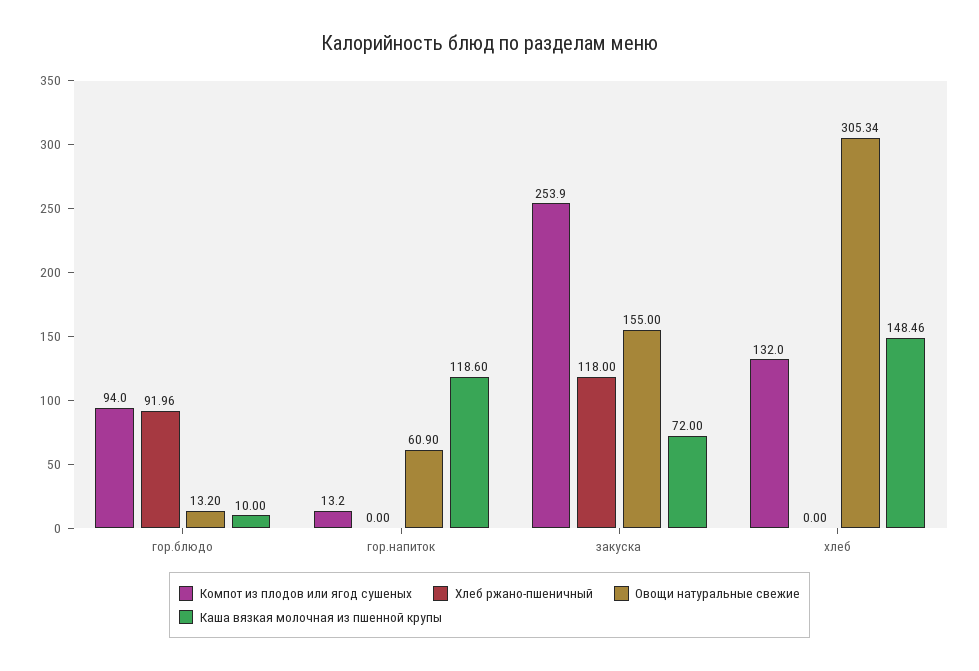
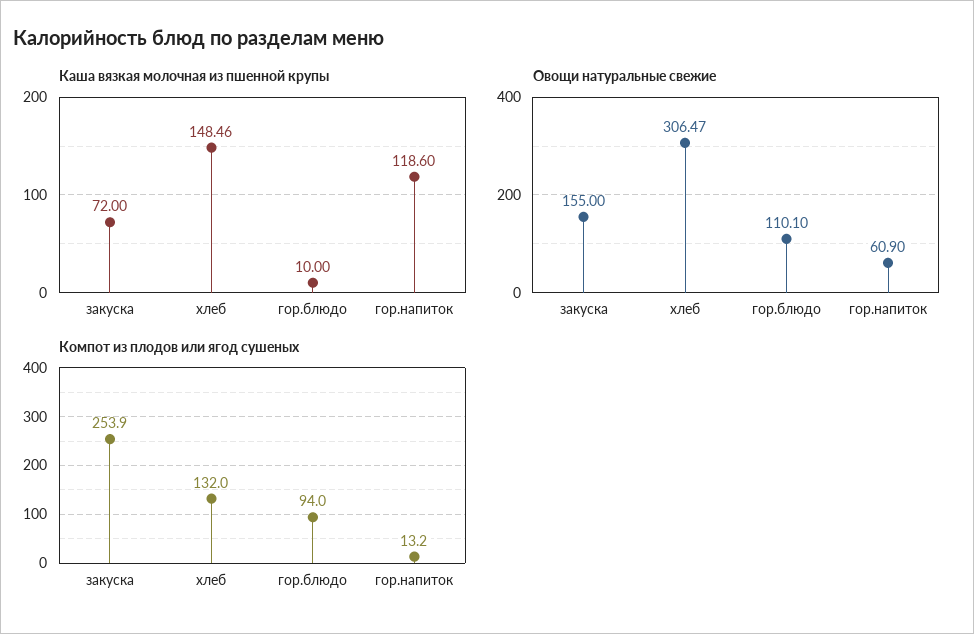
Хлеб ржано-пшеничный, гор.блюдо: 91.96 -> none
Овощи натуральные свежие, гор.блюдо: 13.2 -> 110.1
Хлеб ржано-пшеничный, гор.напиток: 0 -> none
Хлеб ржано-пшеничный, закуска: 118 -> none
Хлеб ржано-пшеничный, хлеб: 0 -> none
Овощи натуральные свежие, хлеб: 305.34 -> 306.47

